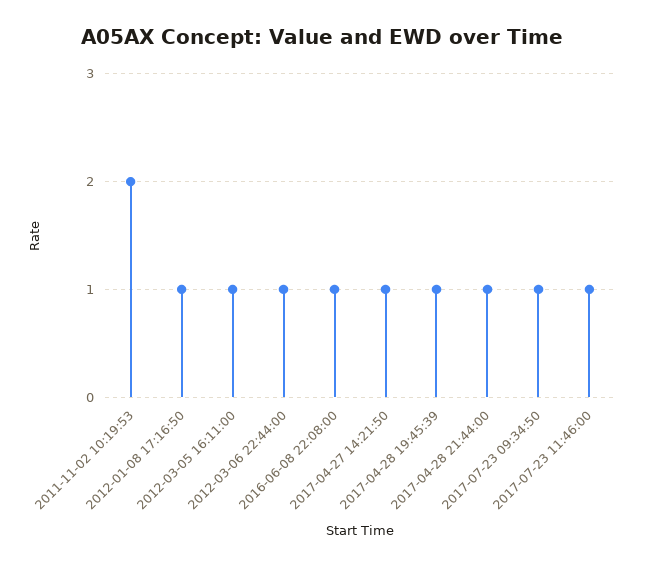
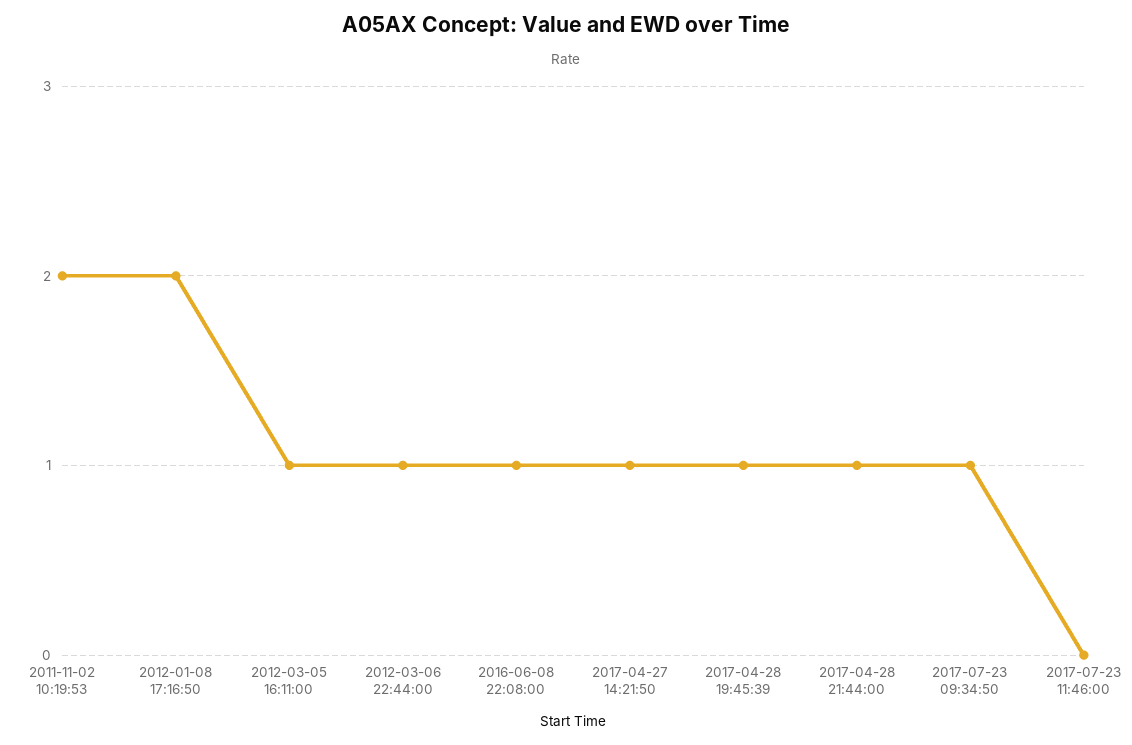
2012-01-08 17:16:50: 1 -> 2
2017-07-23 11:46:00: 1 -> 0

